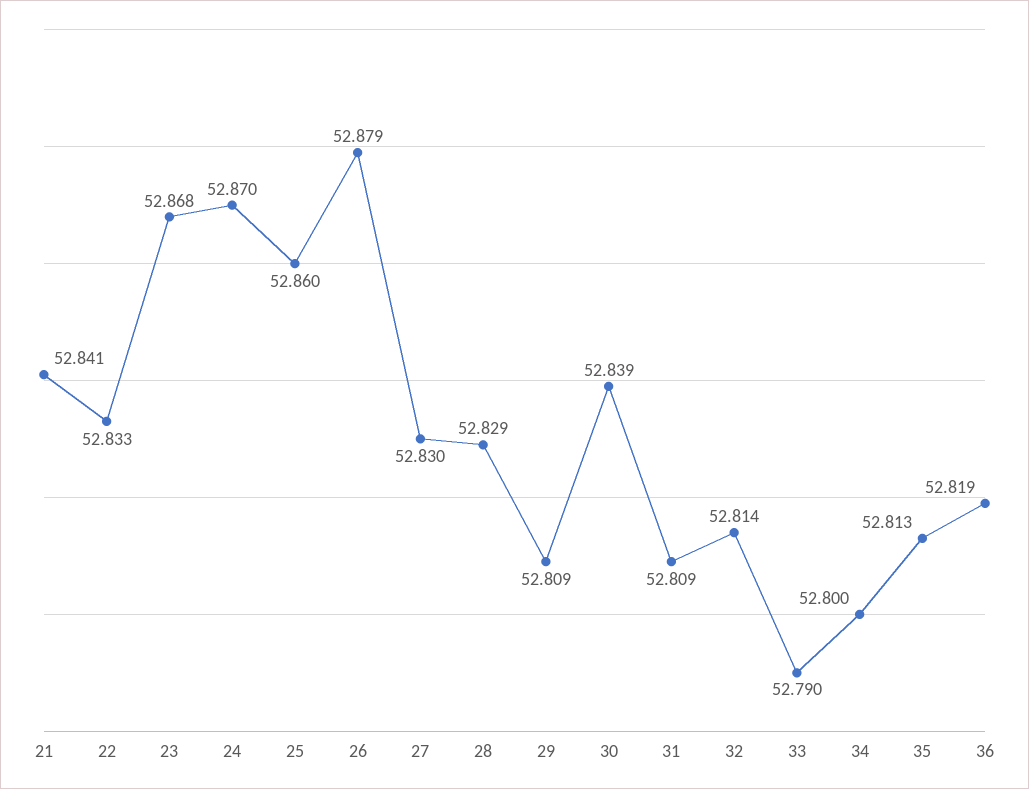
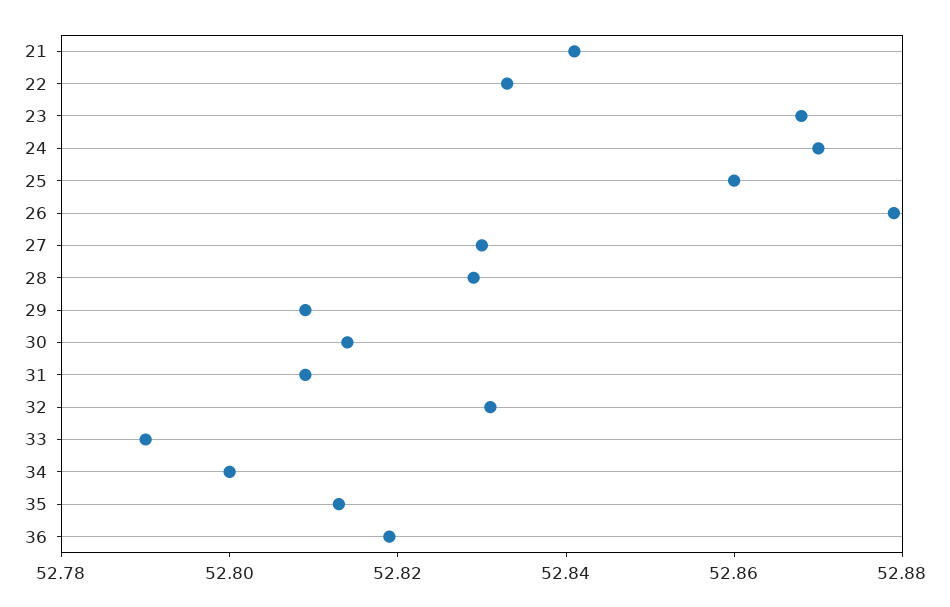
30: 52.839 -> 52.815
32: 52.814 -> 52.83

